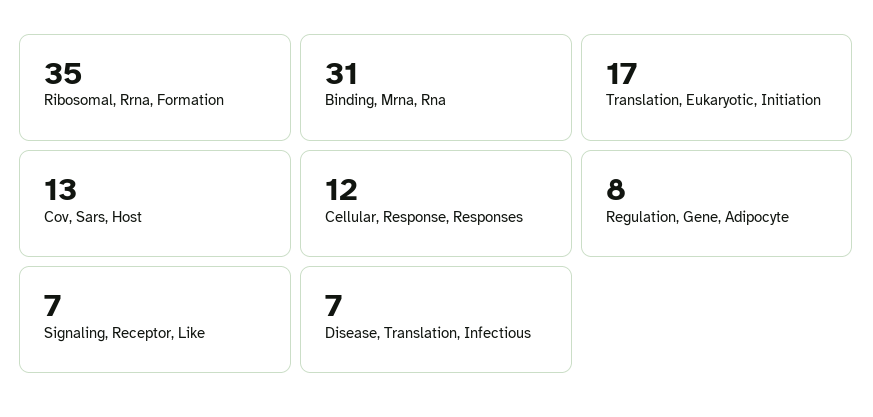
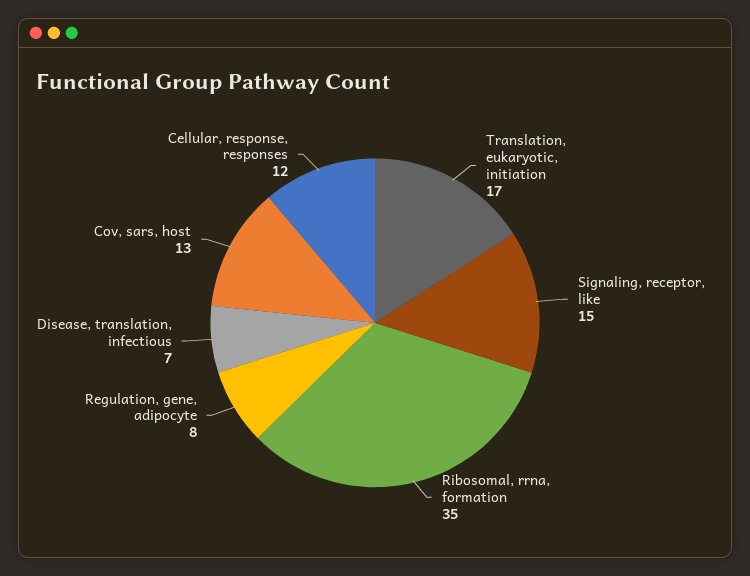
Binding, Mrna, Rna: 31 -> none
Signaling, Receptor, Like: 7 -> 15

